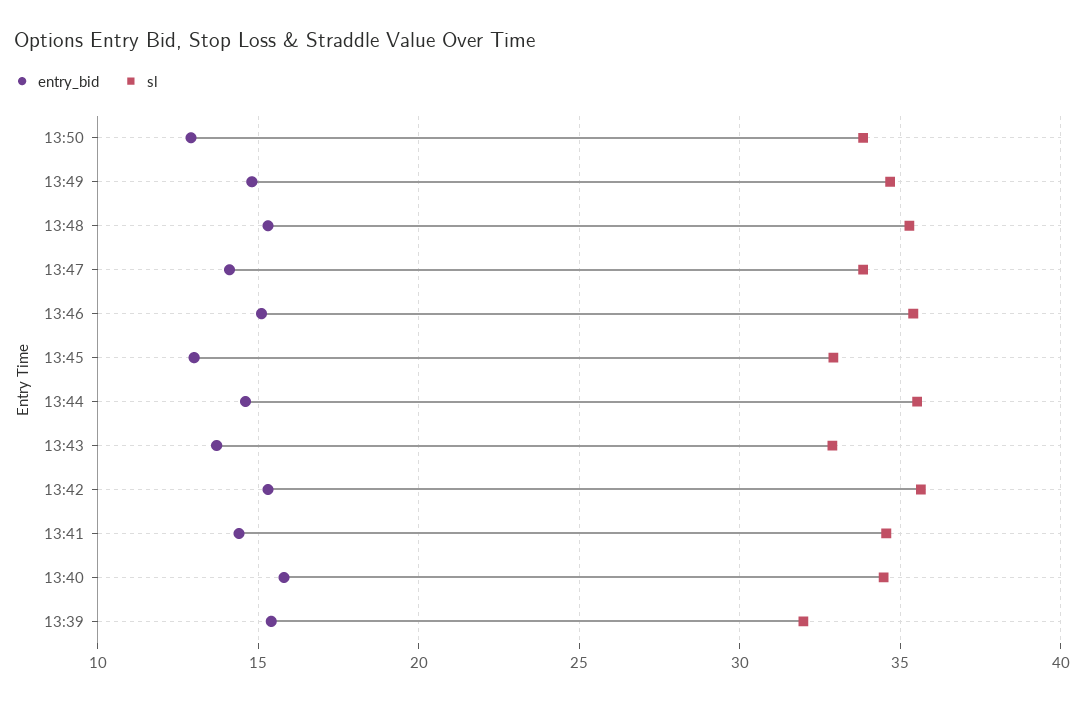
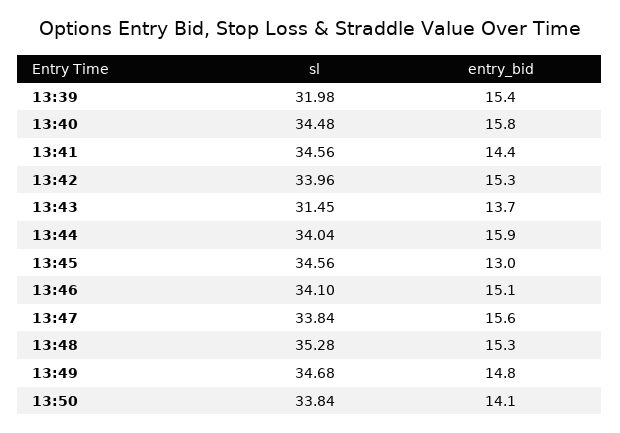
entry_bid, 13:50: 13 -> 14.1
entry_bid, 13:47: 14 -> 15.6
sl, 13:46: 35.5 -> 34.1
sl, 13:45: 33 -> 34.56
entry_bid, 13:44: 14.5 -> 15.9
sl, 13:44: 35.5 -> 34.04
sl, 13:43: 33 -> 31.45
sl, 13:42: 35.5 -> 33.96

